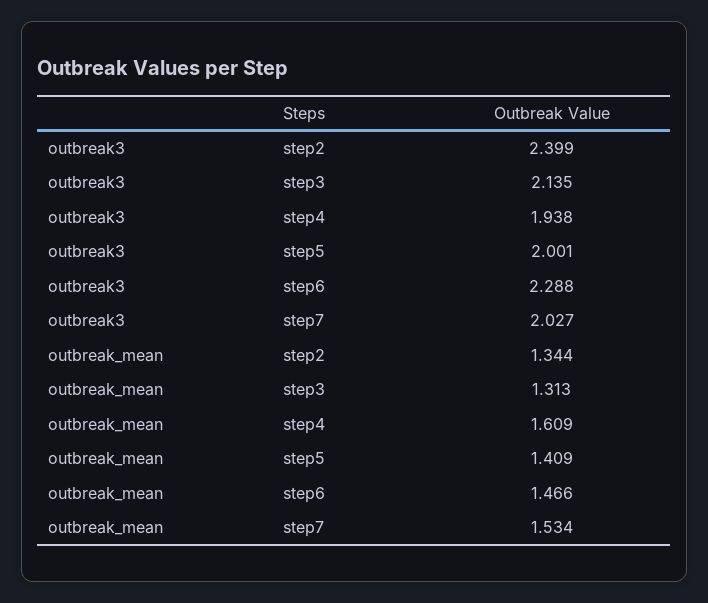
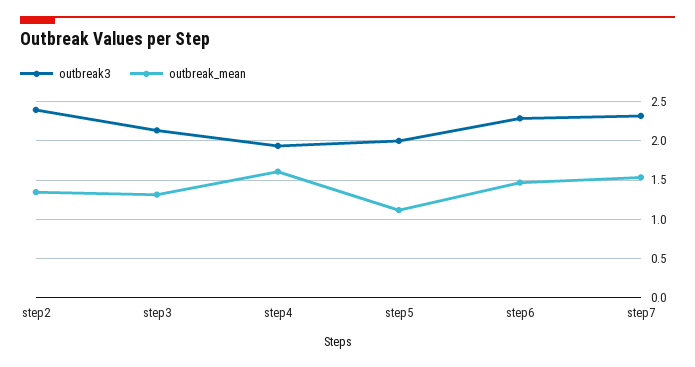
outbreak3, step7: 2.027 -> 2.3
outbreak_mean, step5: 1.409 -> 1.1

